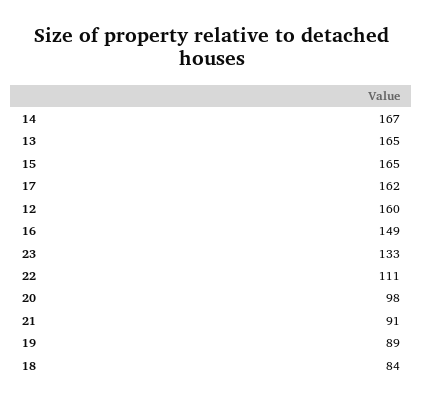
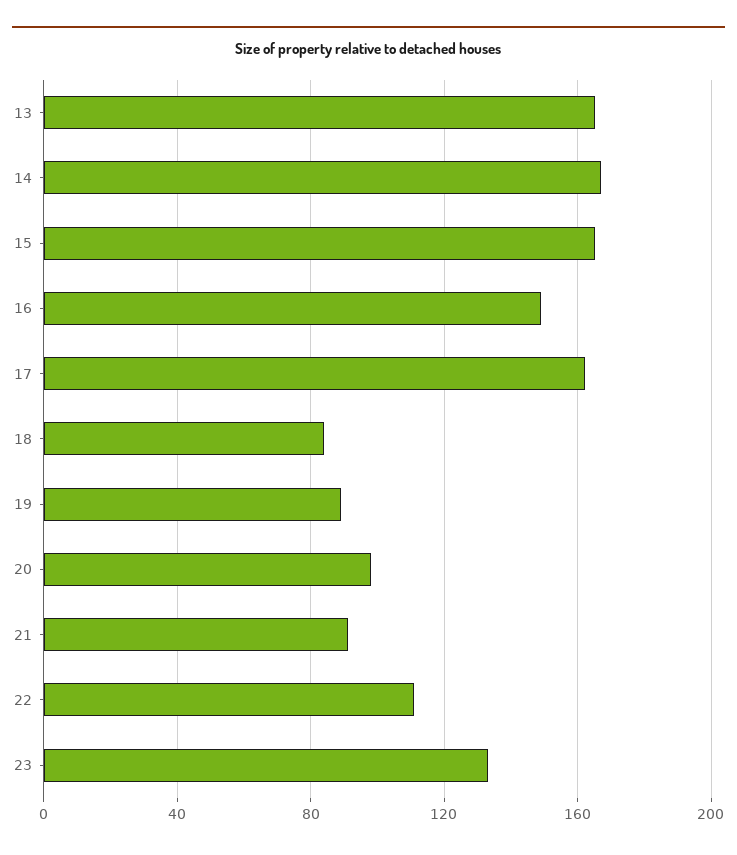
12: 160 -> none

